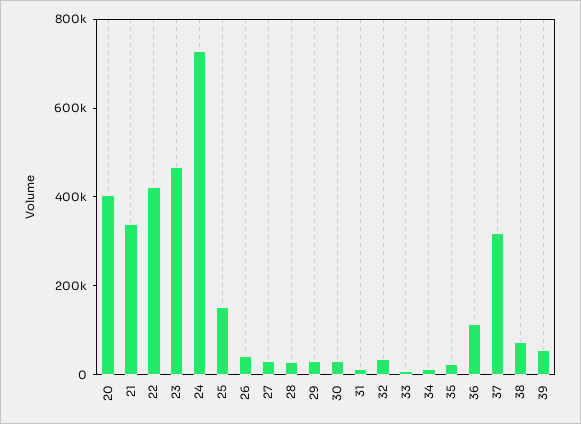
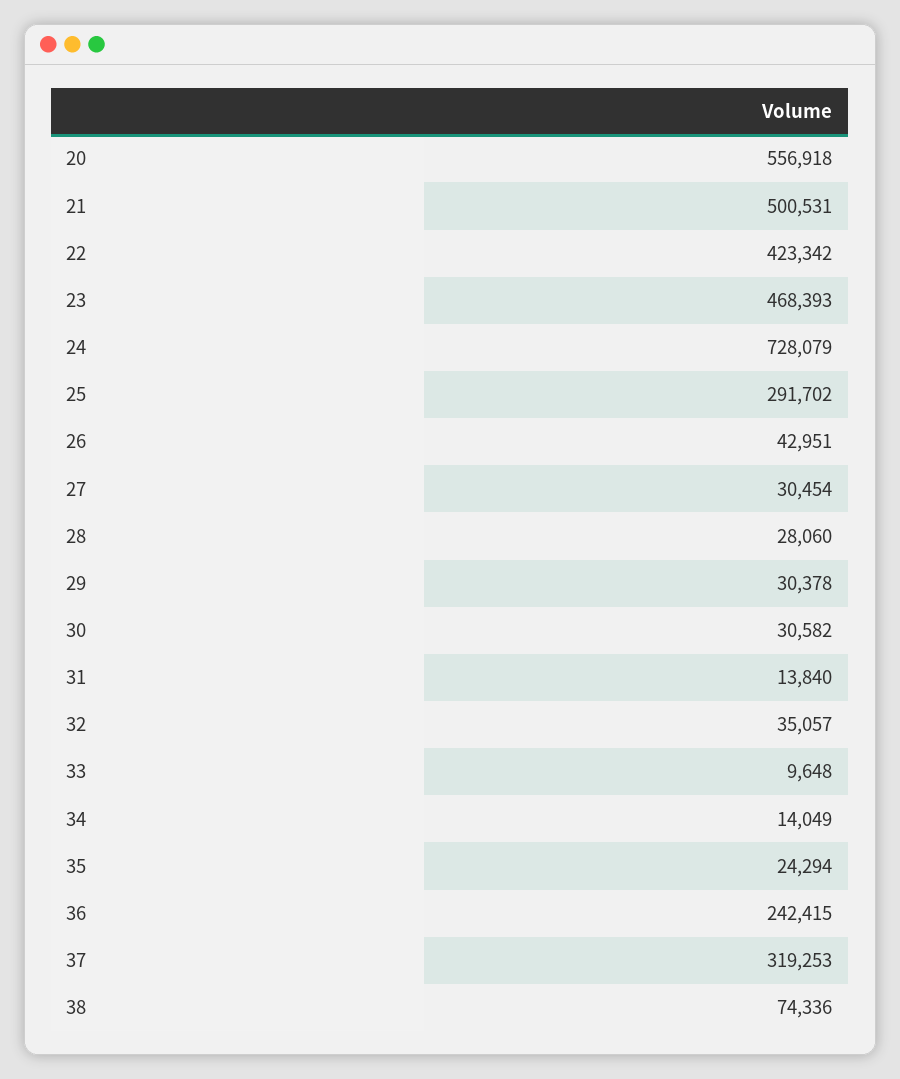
20: 400000 -> 556918
21: 350000 -> 500531
25: 150000 -> 291702
36: 100000 -> 242415
39: 50000 -> none

